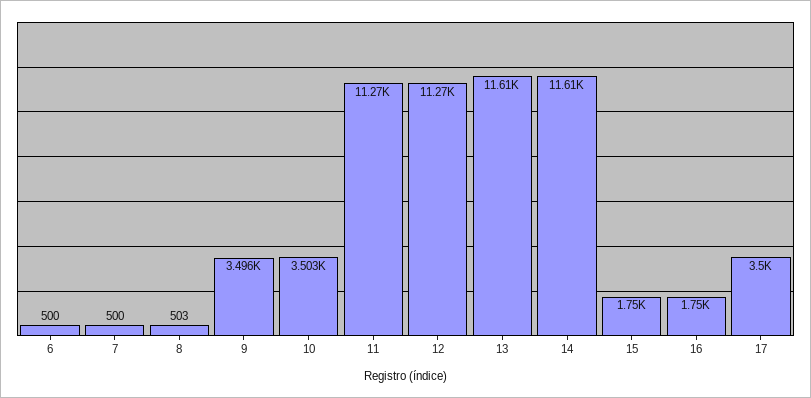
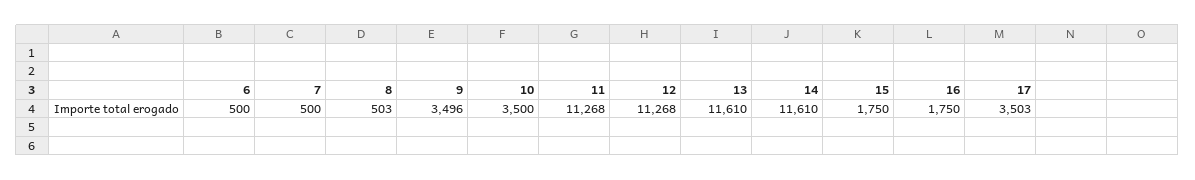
10: 3503 -> 3500
17: 3500 -> 3503

